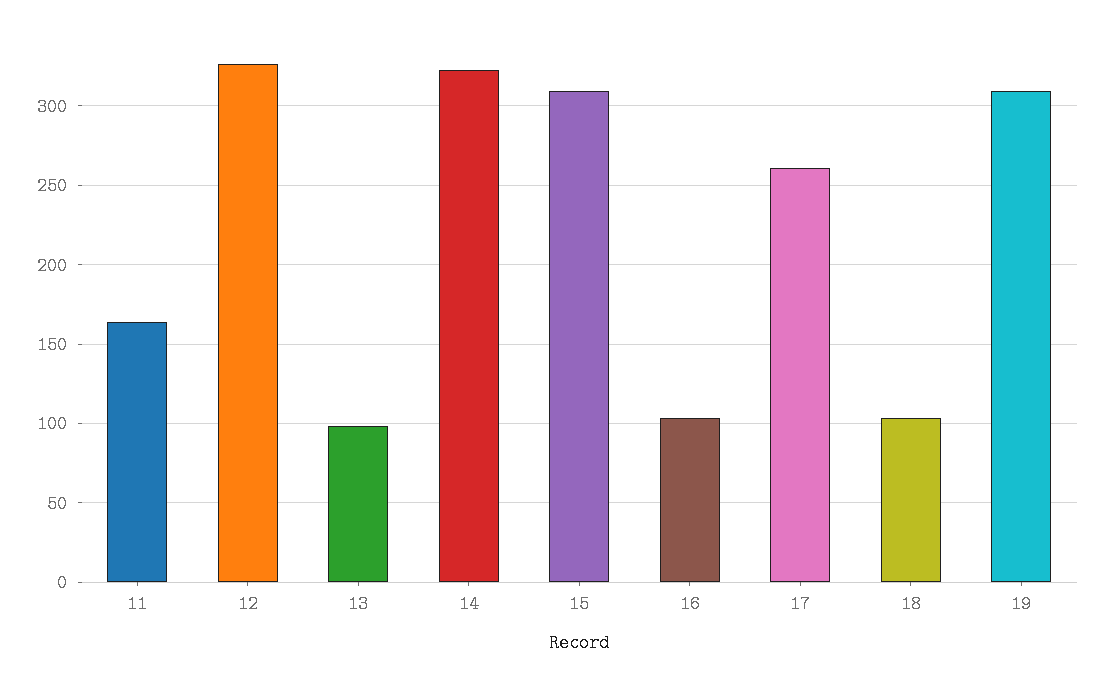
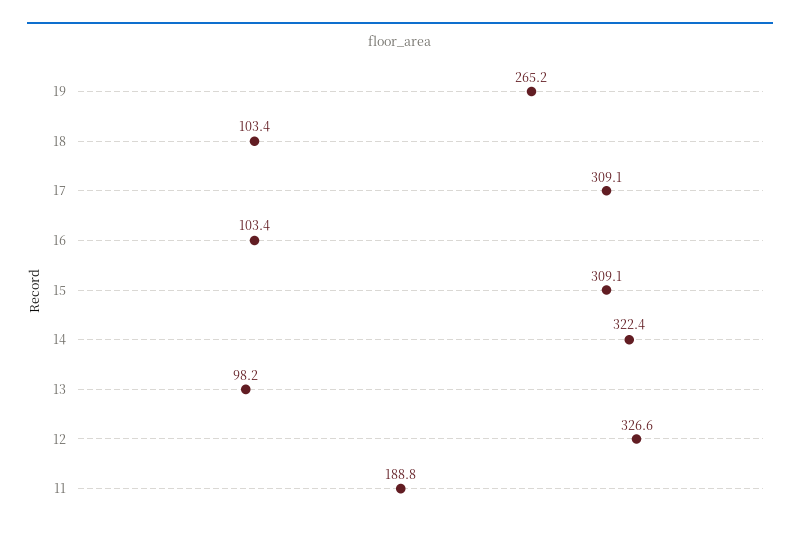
11: 165 -> 188.8
17: 260 -> 309.1
19: 310 -> 265.2

